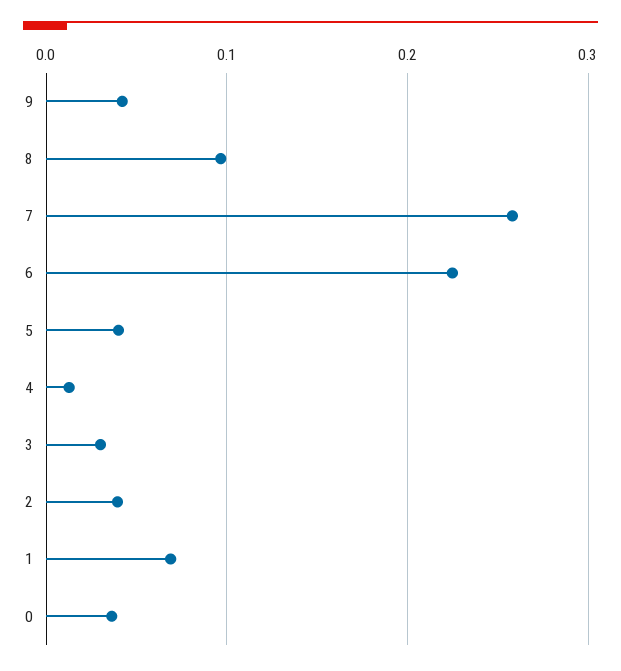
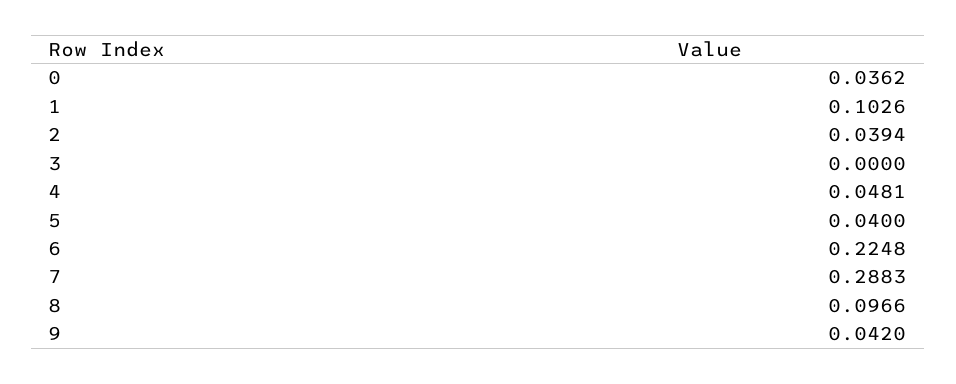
7: 0.26 -> 0.2883
4: 0.01 -> 0.0481
3: 0.03 -> 0
1: 0.07 -> 0.1026

